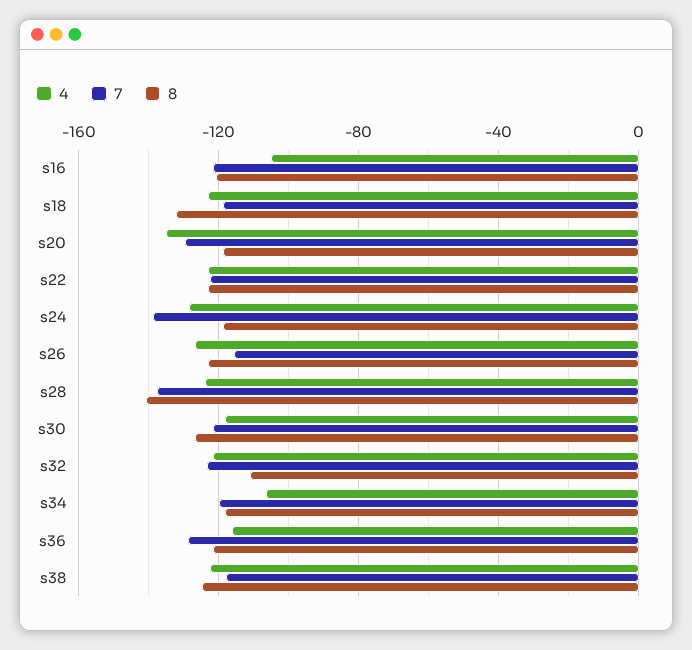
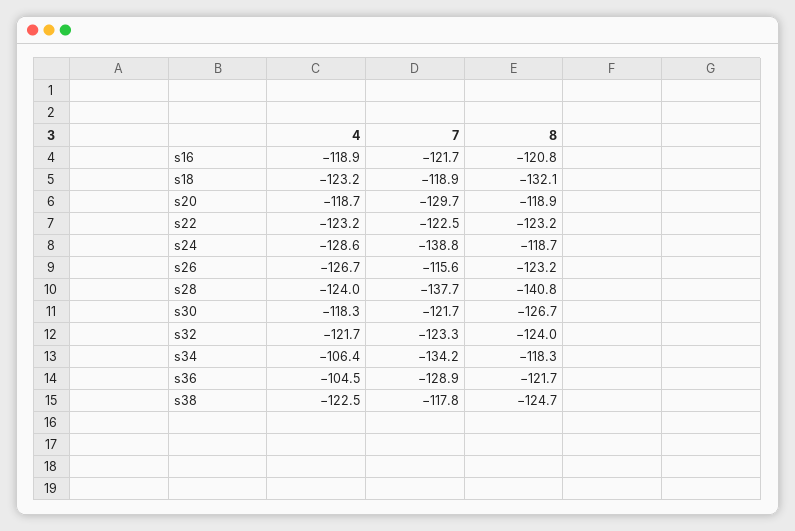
4, s16: -105 -> -118.9
4, s20: -135 -> -118.7
8, s32: -110 -> -124
7, s34: -120 -> -134.2
4, s36: -115 -> -104.5

